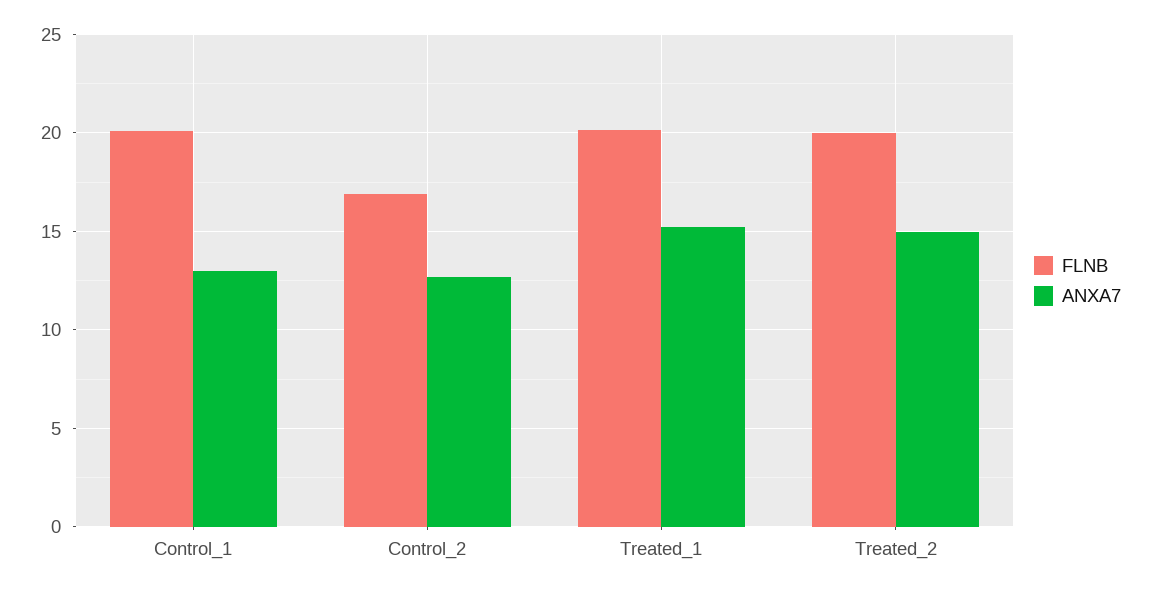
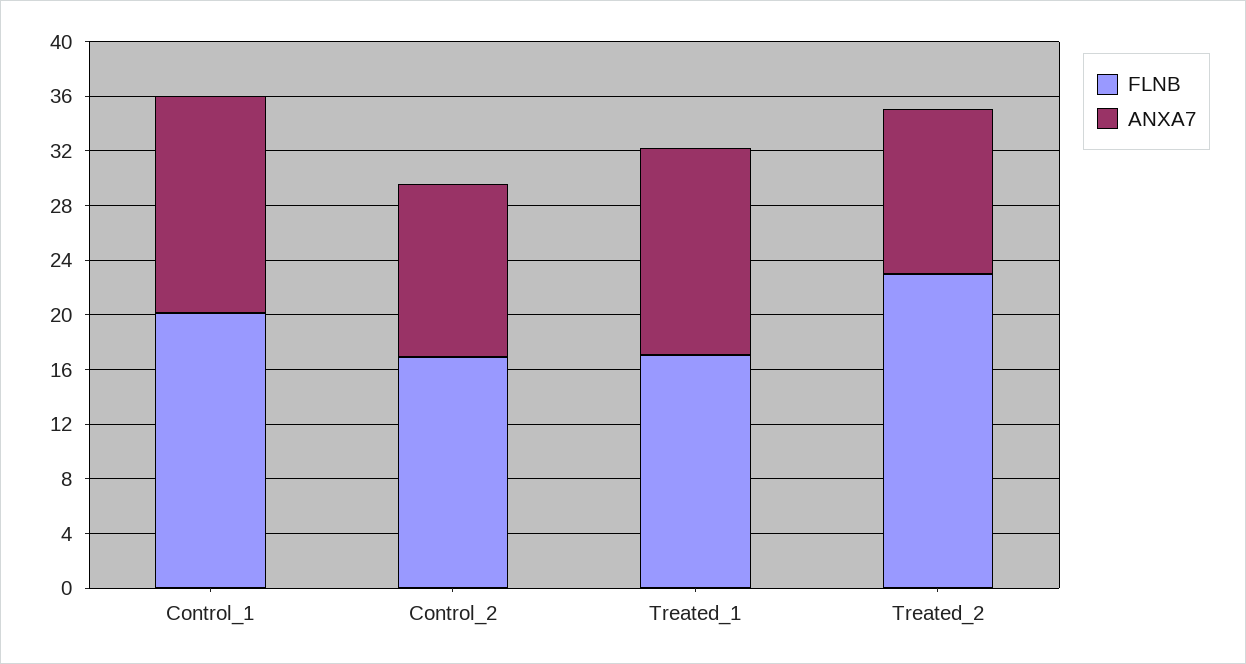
ANXA7, Control_1: 13 -> 16
FLNB, Treated_1: 20 -> 17
FLNB, Treated_2: 20 -> 23
ANXA7, Treated_2: 15 -> 12

